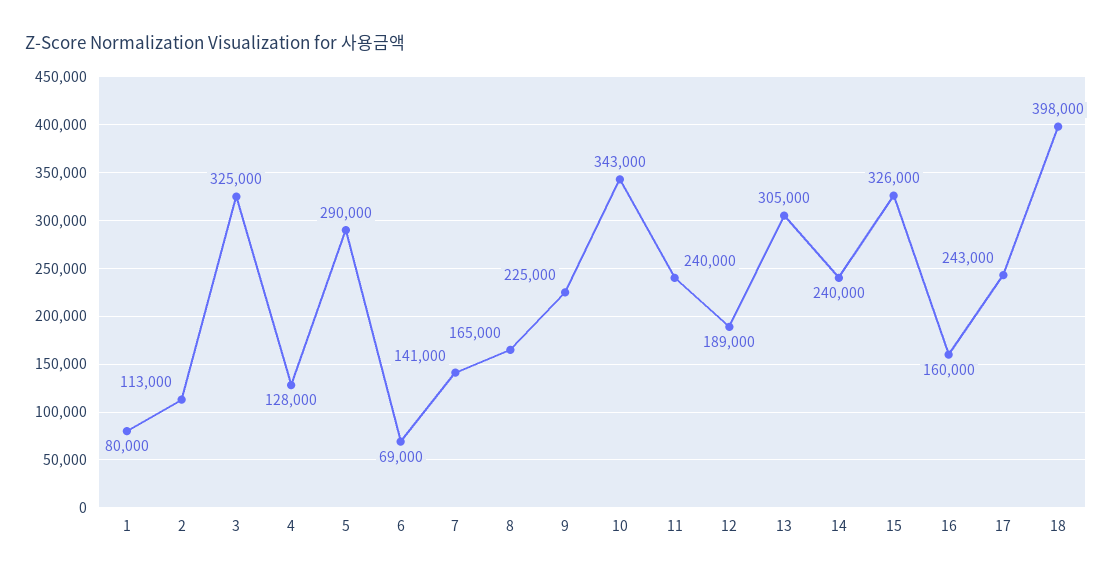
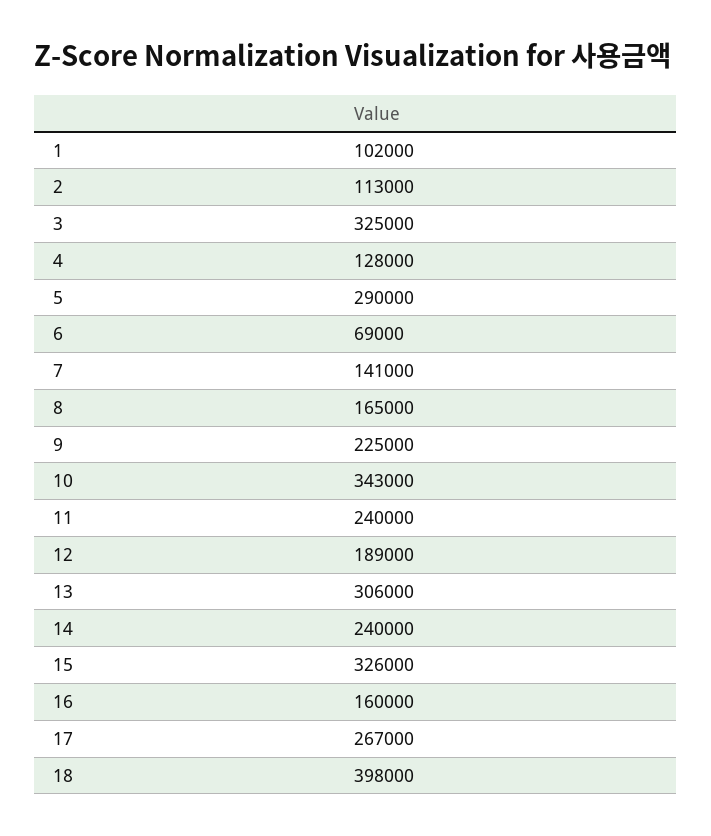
1: 80000 -> 102000
13: 305000 -> 306000
17: 243000 -> 267000

